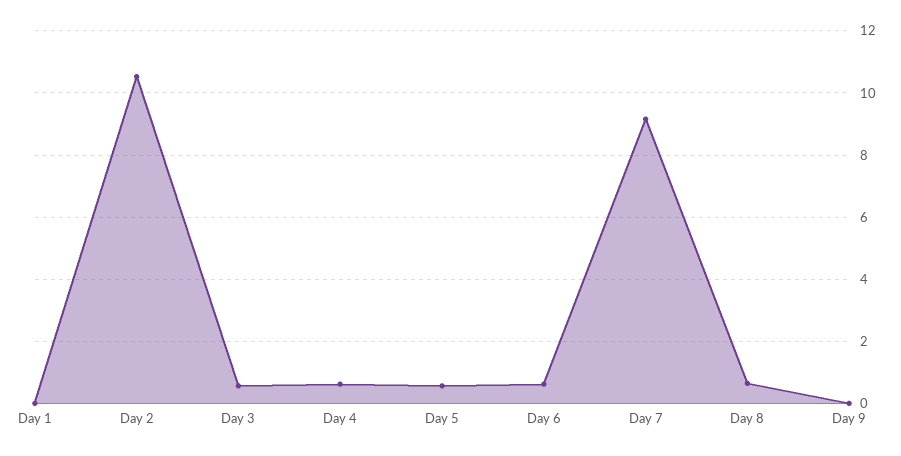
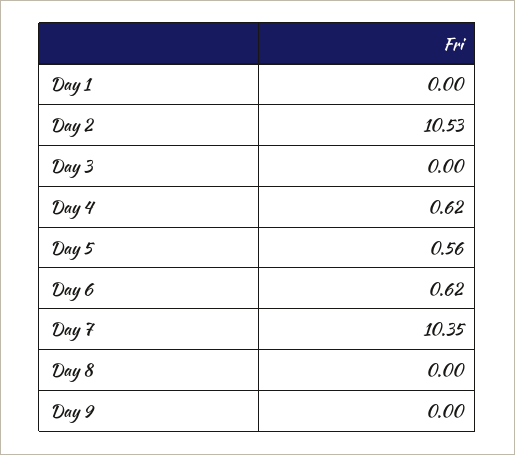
Day 3: 0.6 -> 0
Day 7: 9.2 -> 10.35
Day 8: 0.6 -> 0

